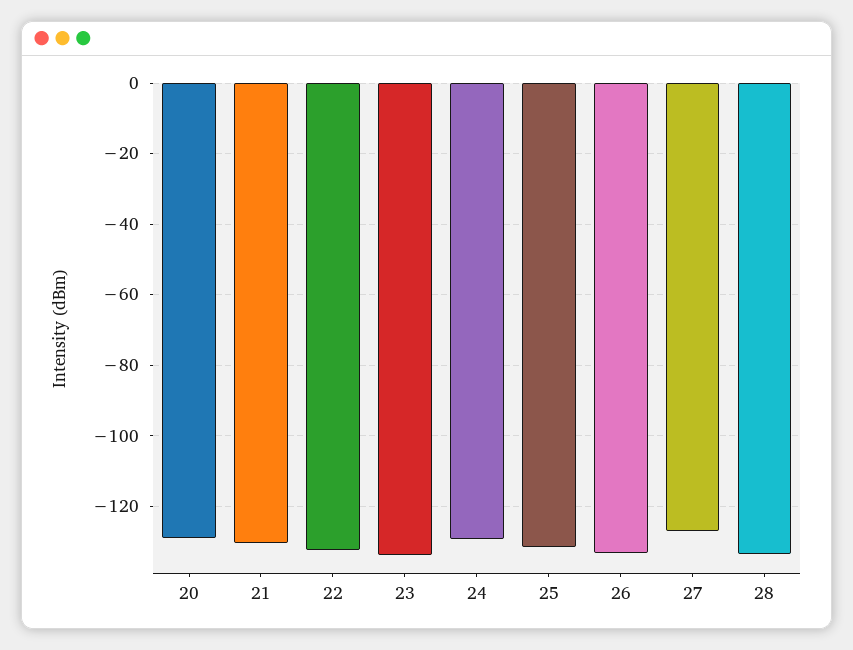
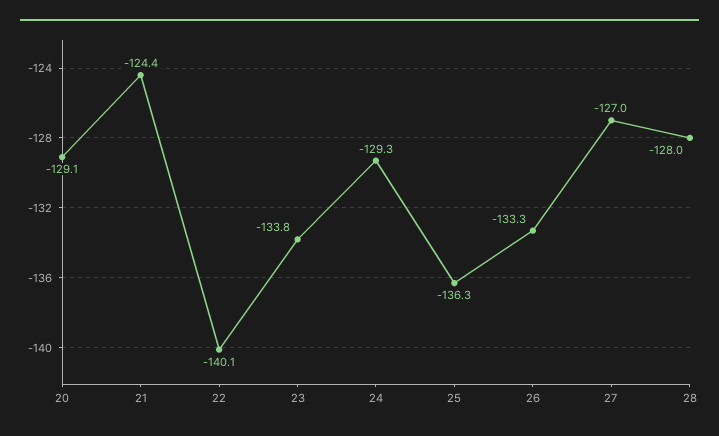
21: -130 -> -124.4
22: -132 -> -140.1
25: -132 -> -136.3
28: -134 -> -128

